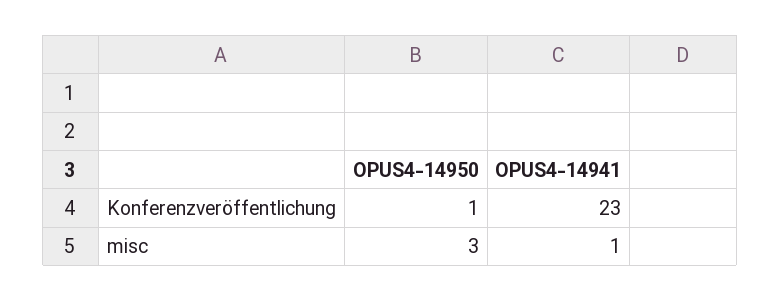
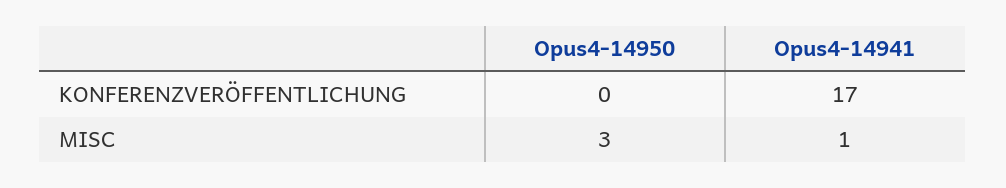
OPUS4-14950, Konferenzveröffentlichung: 1 -> 0
OPUS4-14941, Konferenzveröffentlichung: 23 -> 17

